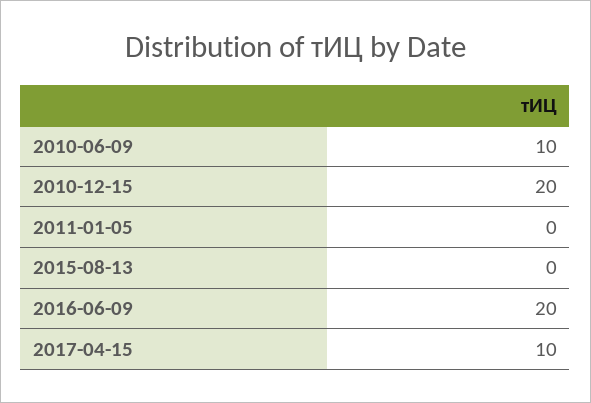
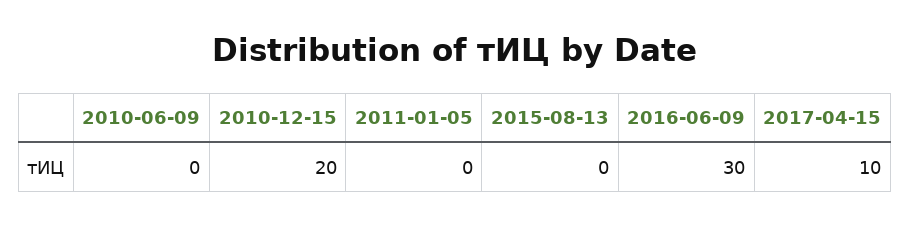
2010-06-09: 10 -> 0
2016-06-09: 20 -> 30

